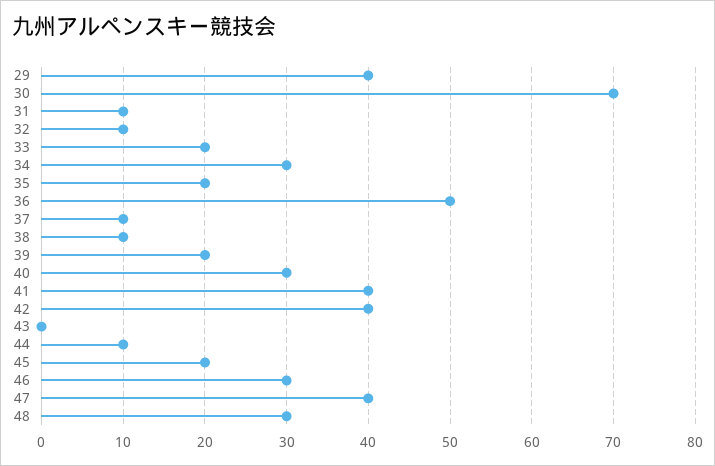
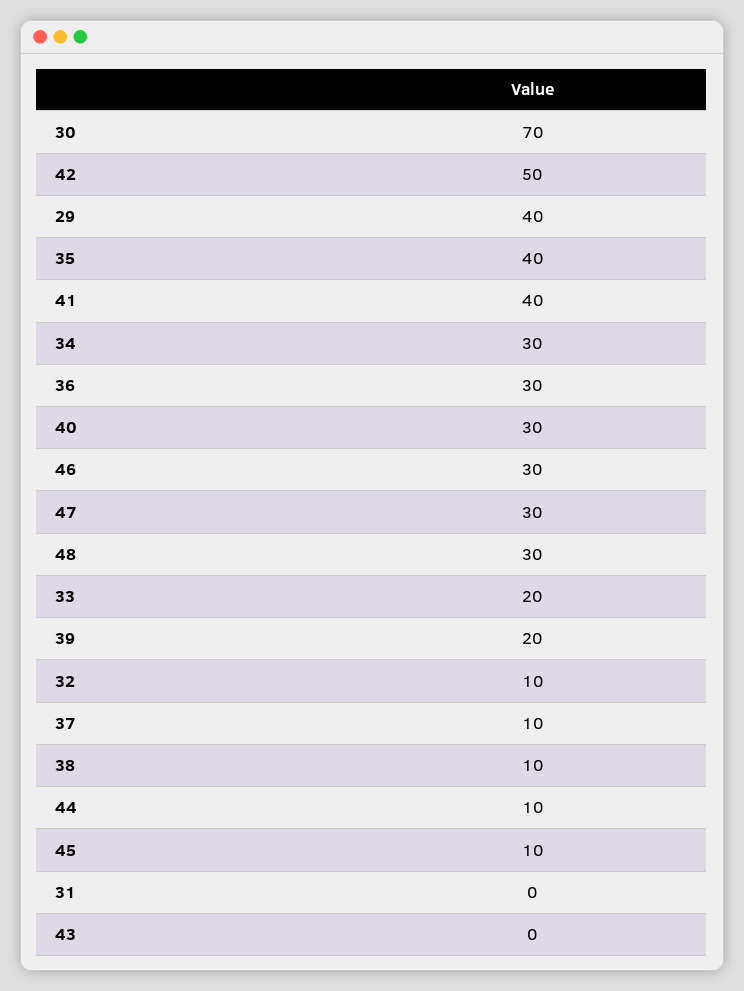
31: 10 -> 0
35: 20 -> 40
36: 50 -> 30
42: 40 -> 50
45: 20 -> 10
47: 40 -> 30

